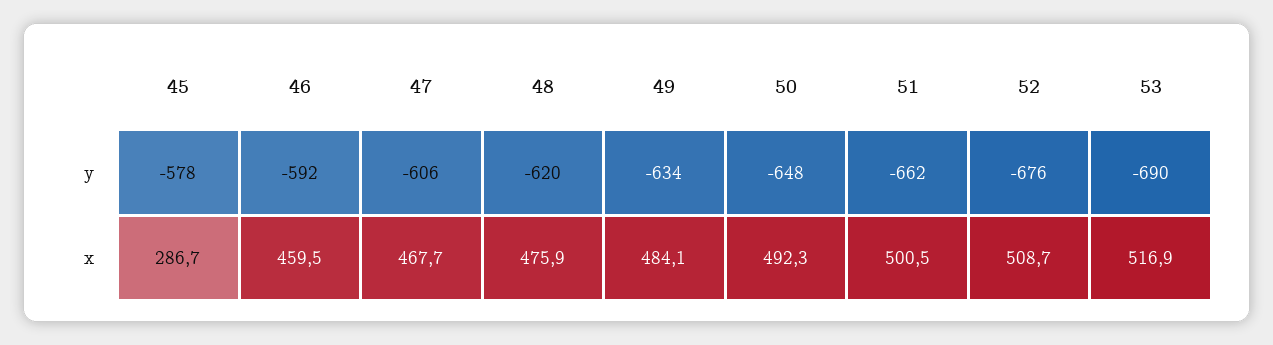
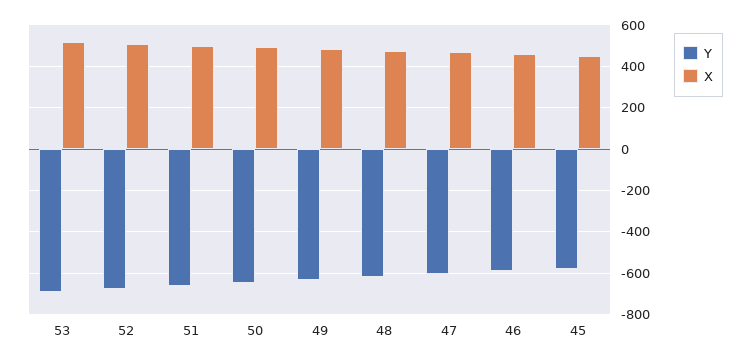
x, 45: 286.7 -> 450

